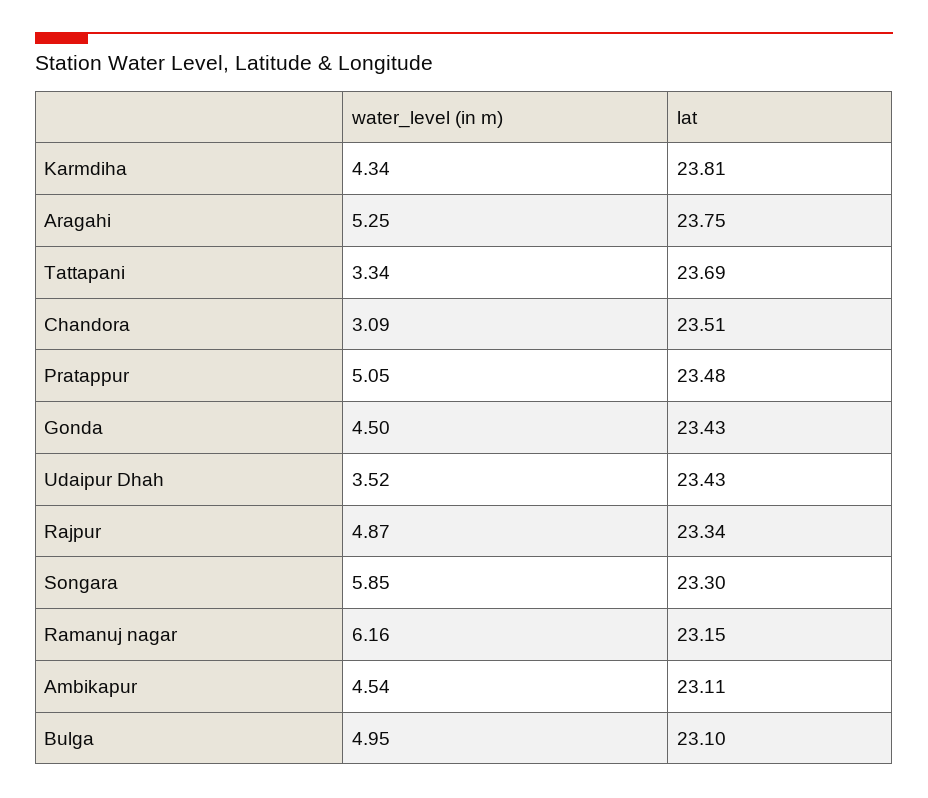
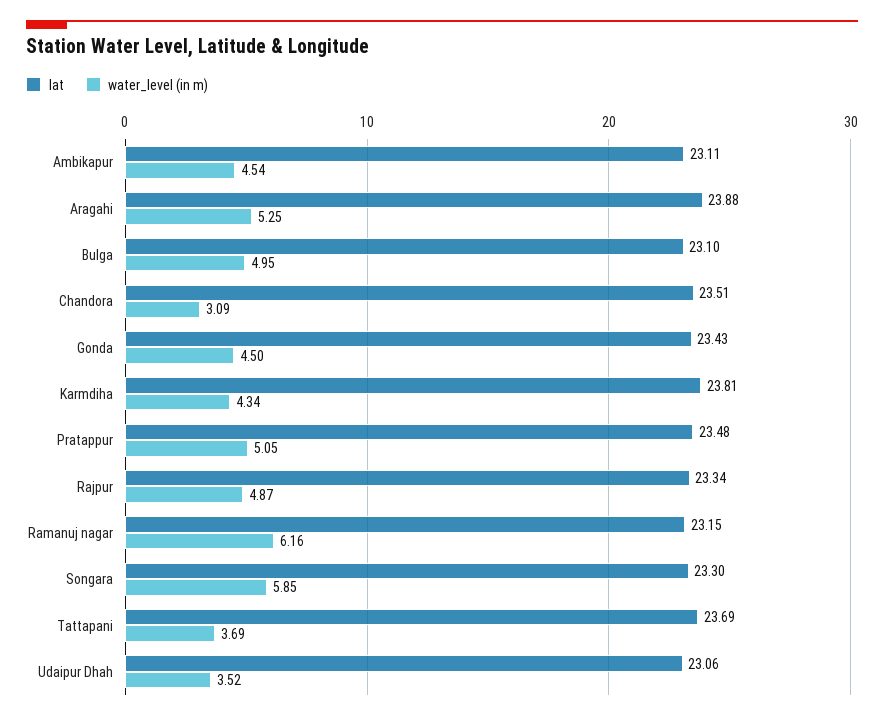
lat, Aragahi: 23.75 -> 23.88
water_level (in m), Tattapani: 3.34 -> 3.69
lat, Udaipur Dhah: 23.43 -> 23.06

